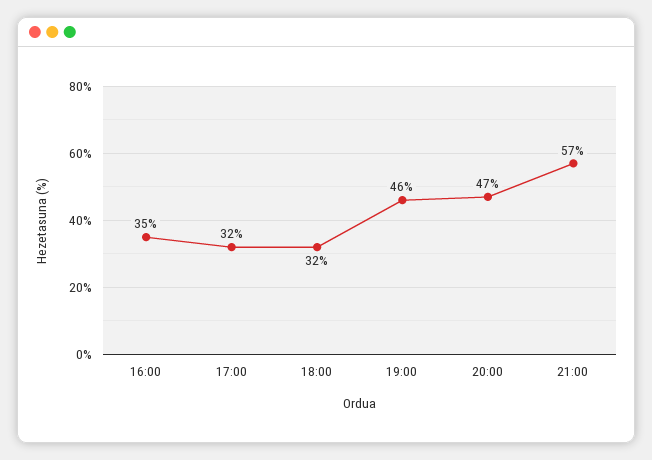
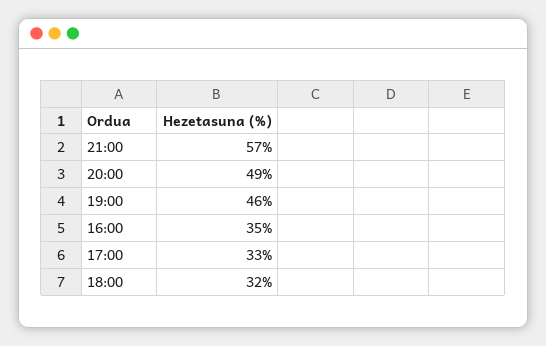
17:00: 32 -> 33
20:00: 47 -> 49

